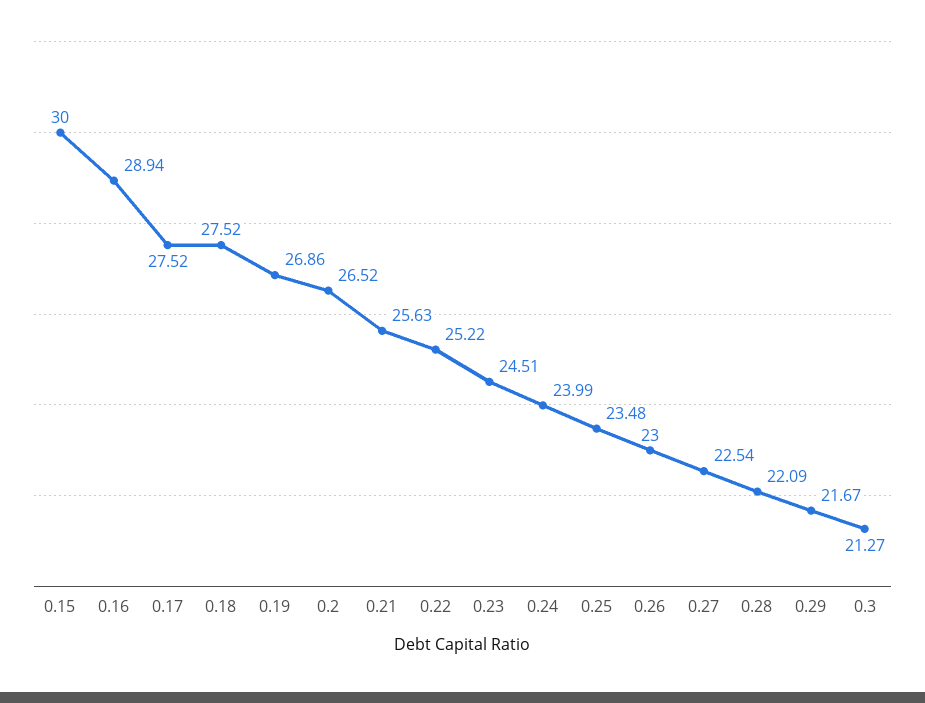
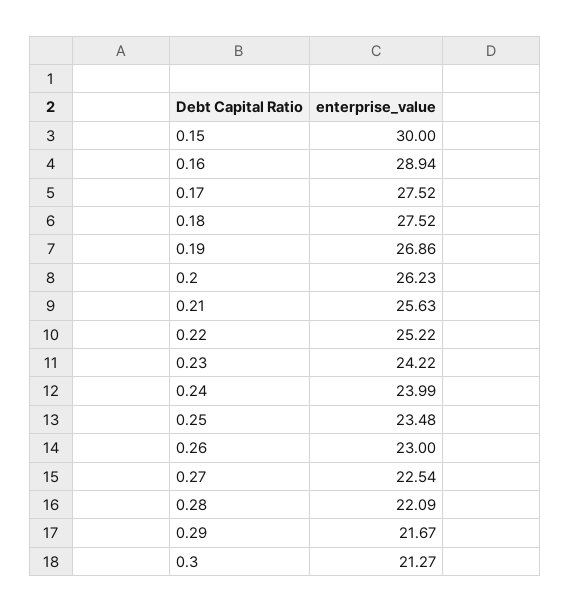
0.2: 26.52 -> 26.23
0.23: 24.51 -> 24.22

